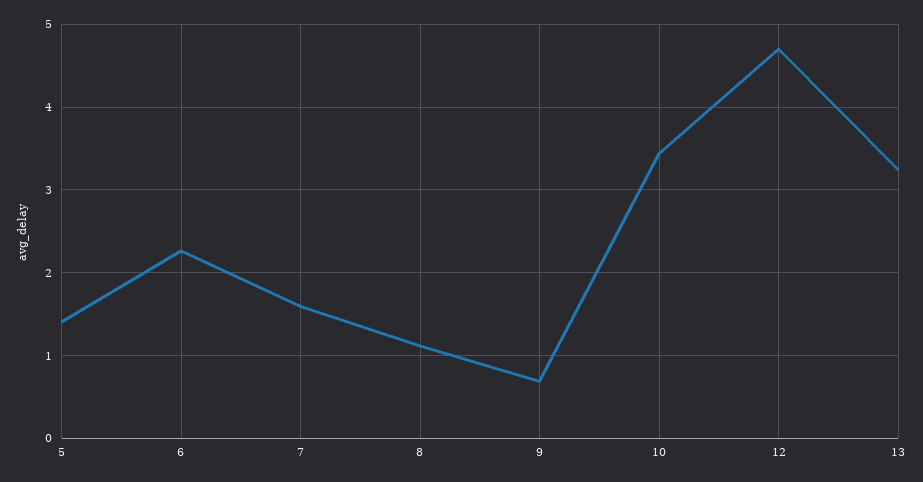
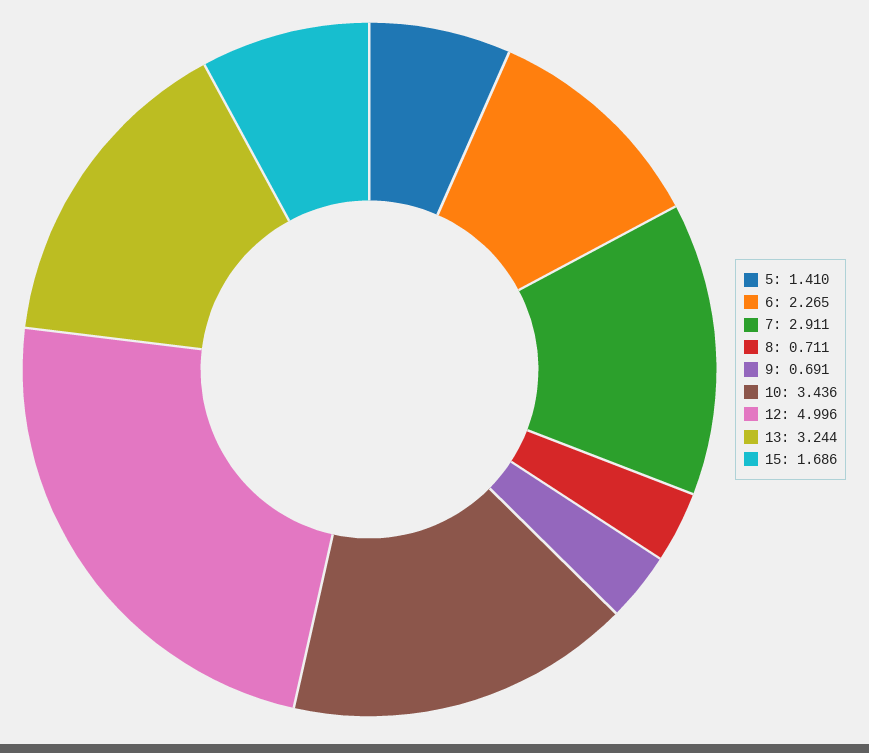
7: 1.6 -> 2.911
8: 1.1 -> 0.711
12: 4.7 -> 4.996
15: none -> 1.686

